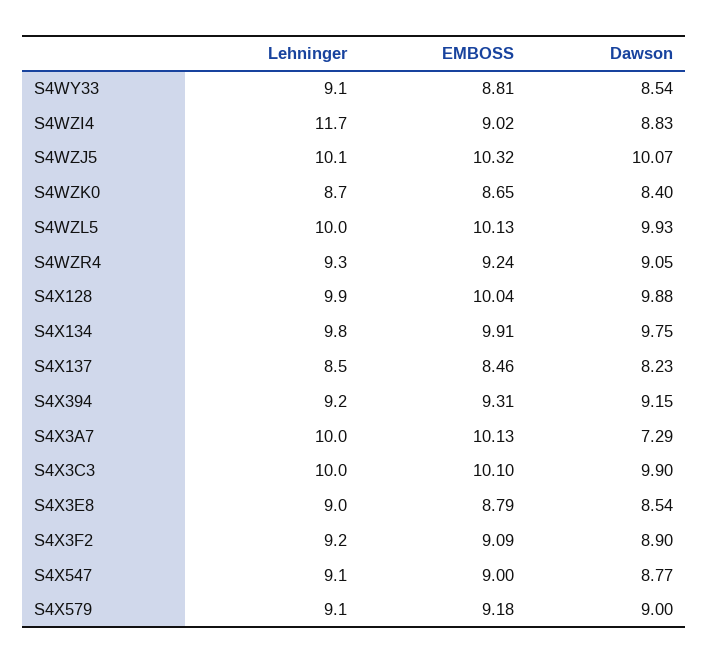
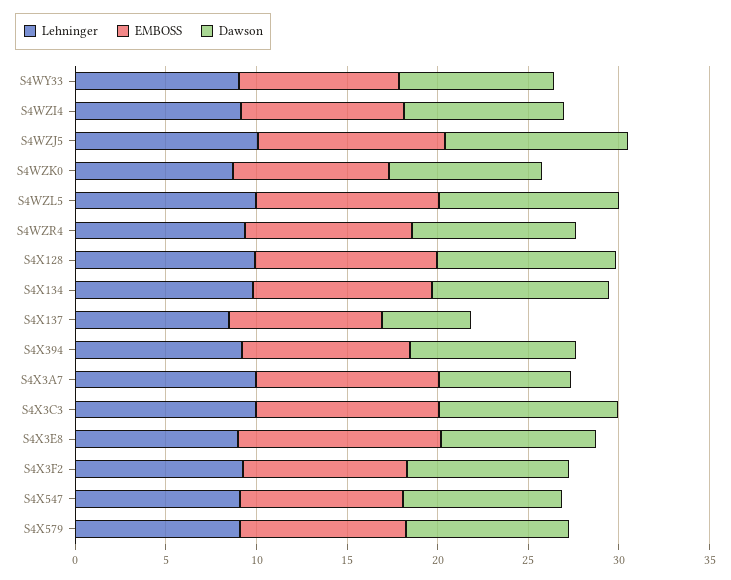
Lehninger, S4WZI4: 11.7 -> 9
Dawson, S4X137: 8.23 -> 5
EMBOSS, S4X3E8: 8.79 -> 11

